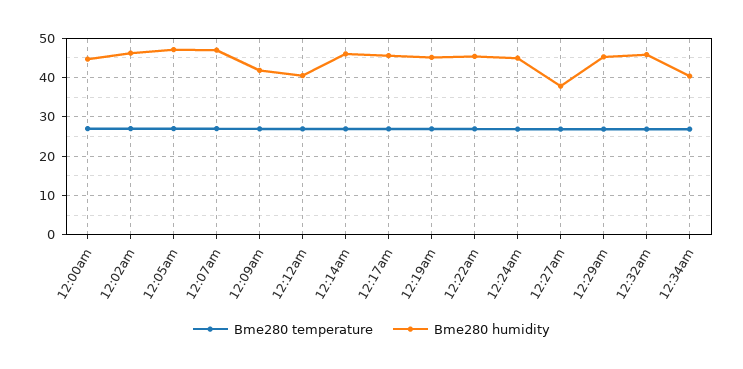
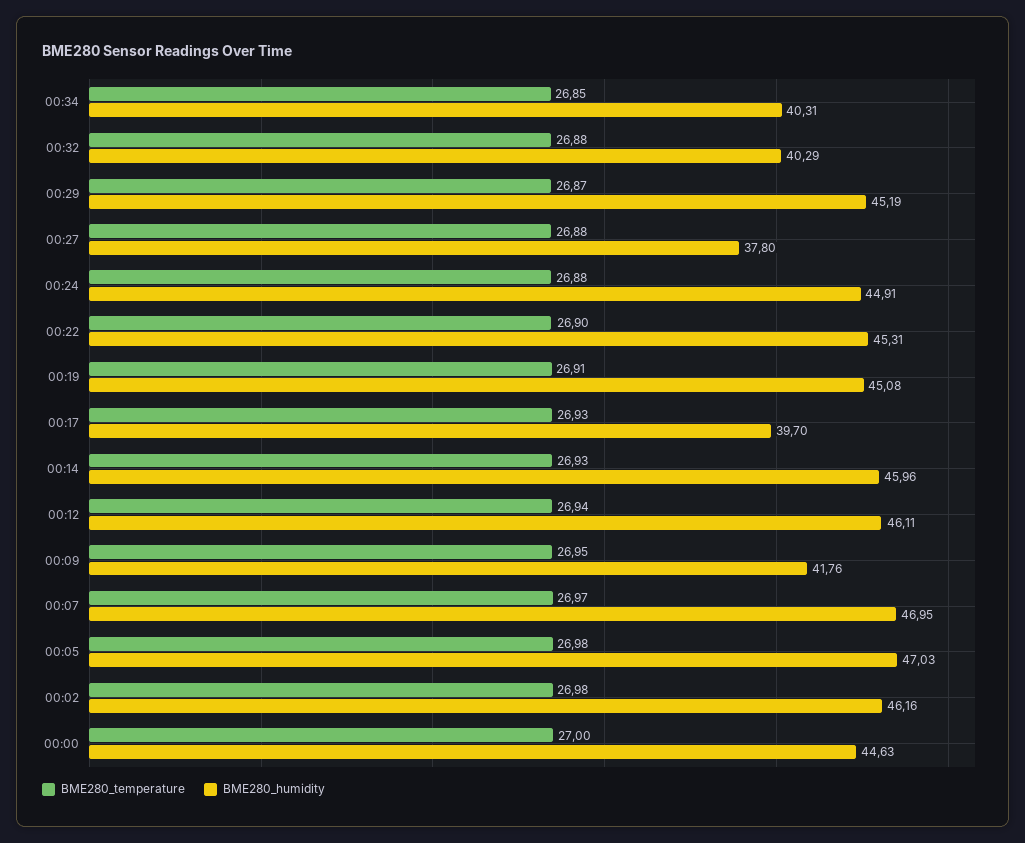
Bme280 humidity, 12:12am: 40 -> 46.11
Bme280 humidity, 12:17am: 46 -> 39.7
Bme280 humidity, 12:32am: 46 -> 40.29

